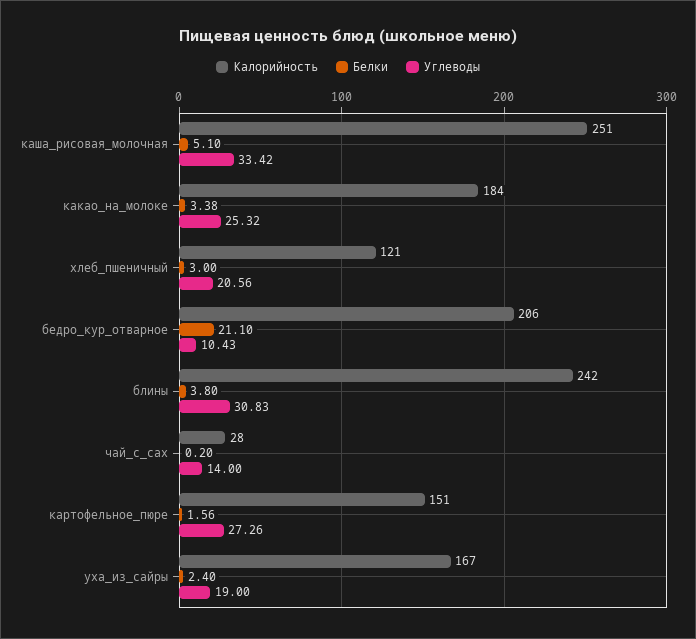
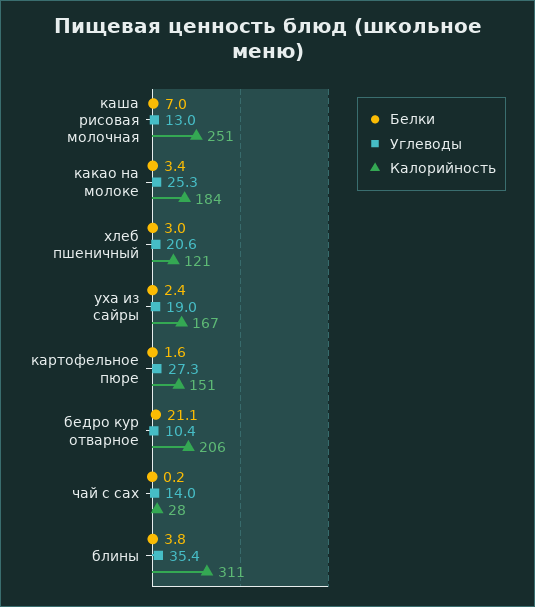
Белки, каша_рисовая_молочная: 5.1 -> 7
Углеводы, каша_рисовая_молочная: 33.42 -> 13
Калорийность, блины: 242 -> 311
Углеводы, блины: 30.83 -> 35.4

